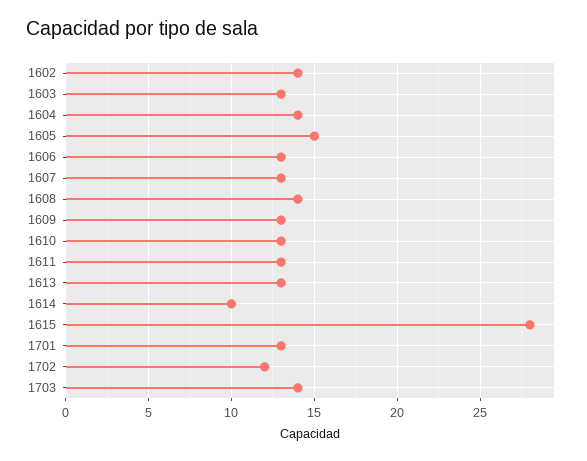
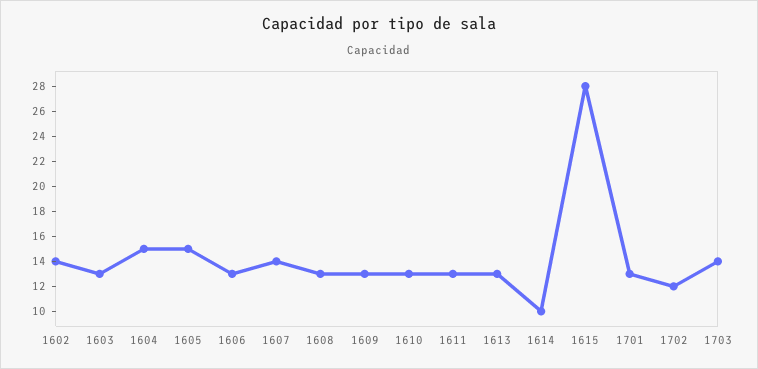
1604: 14 -> 15
1607: 13 -> 14
1608: 14 -> 13

